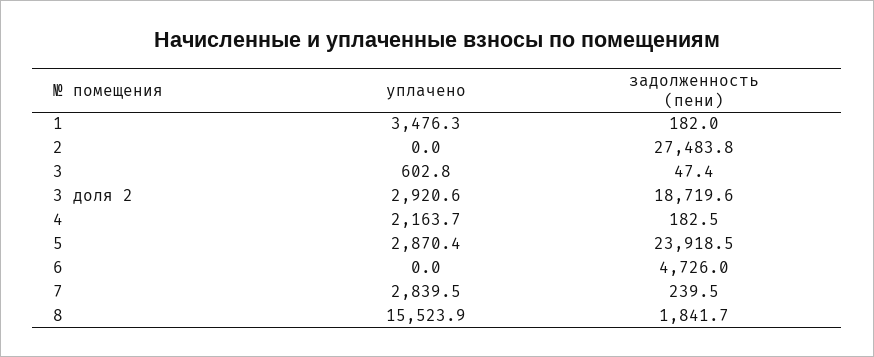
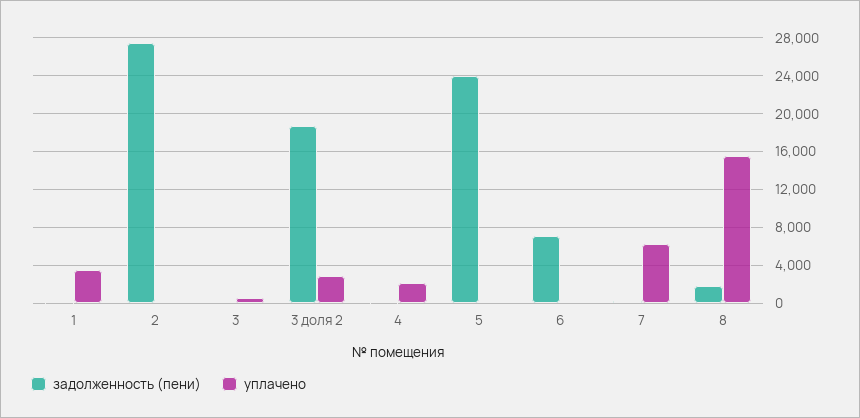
уплачено, 5: 2870.4 -> 0
задолженность (пени), 6: 4726 -> 7000
уплачено, 7: 2839.5 -> 6000

